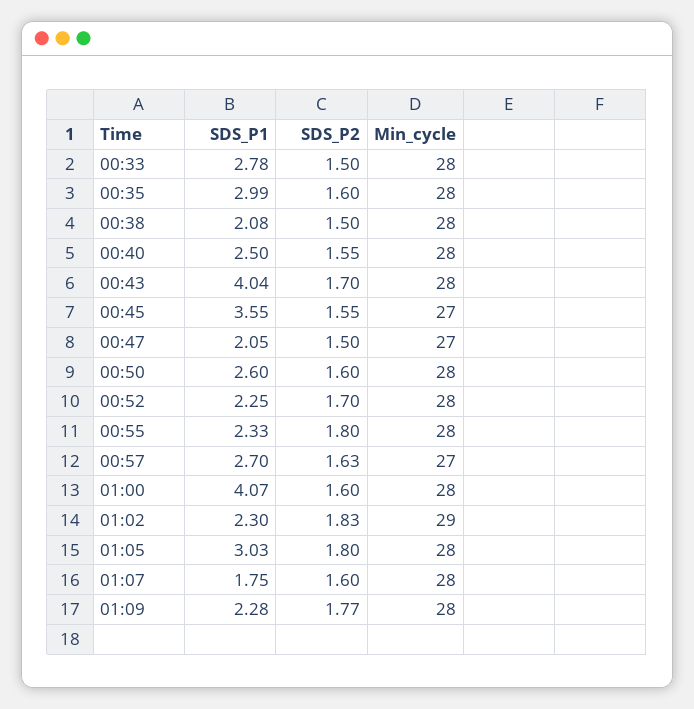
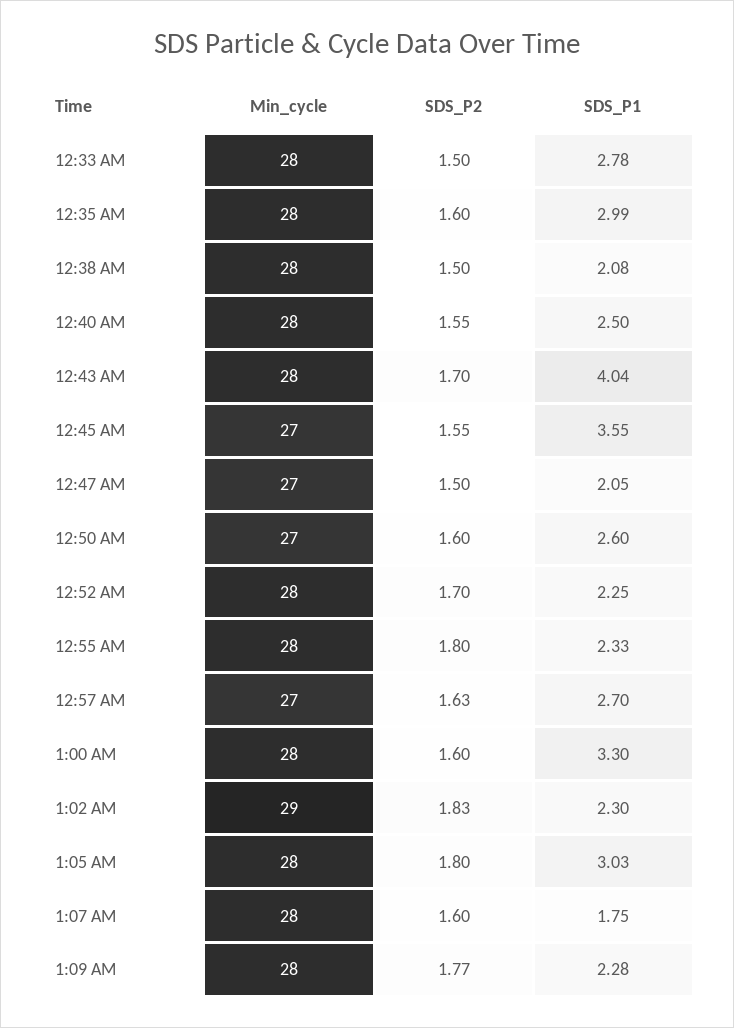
Min_cycle, 00:50: 28 -> 27
SDS_P1, 01:00: 4.07 -> 3.3

